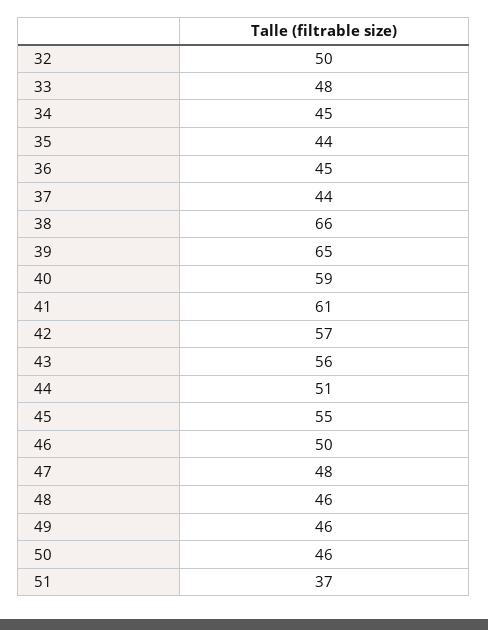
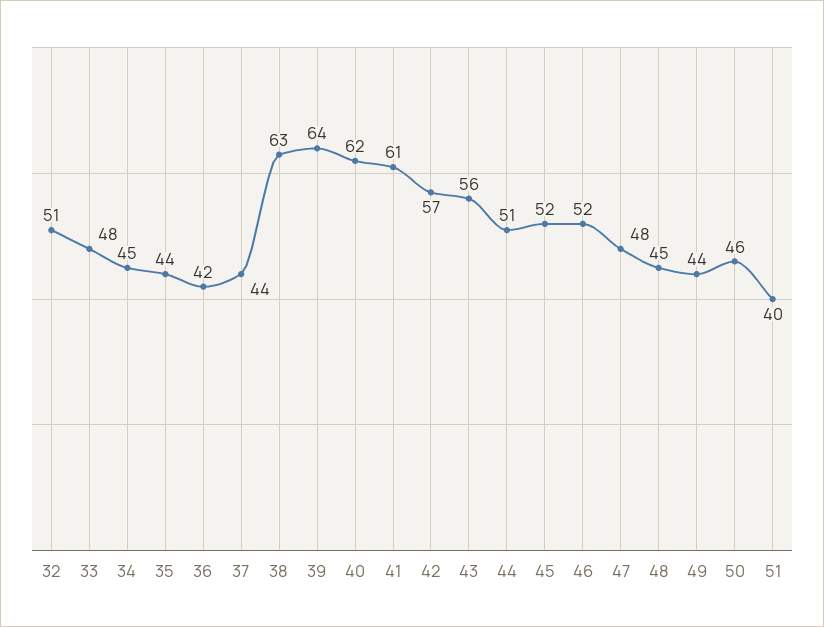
32: 50 -> 51
36: 45 -> 42
38: 66 -> 63
39: 65 -> 64
40: 59 -> 62
45: 55 -> 52
46: 50 -> 52
48: 46 -> 45
49: 46 -> 44
51: 37 -> 40

